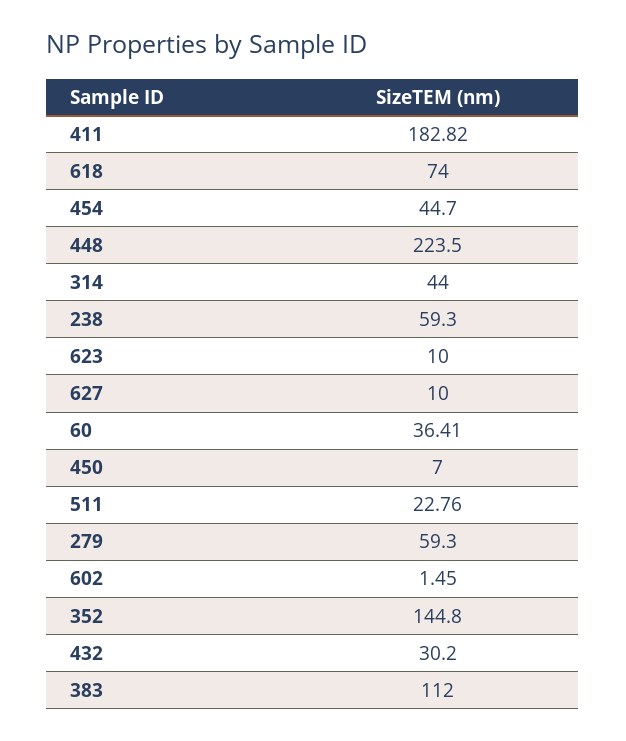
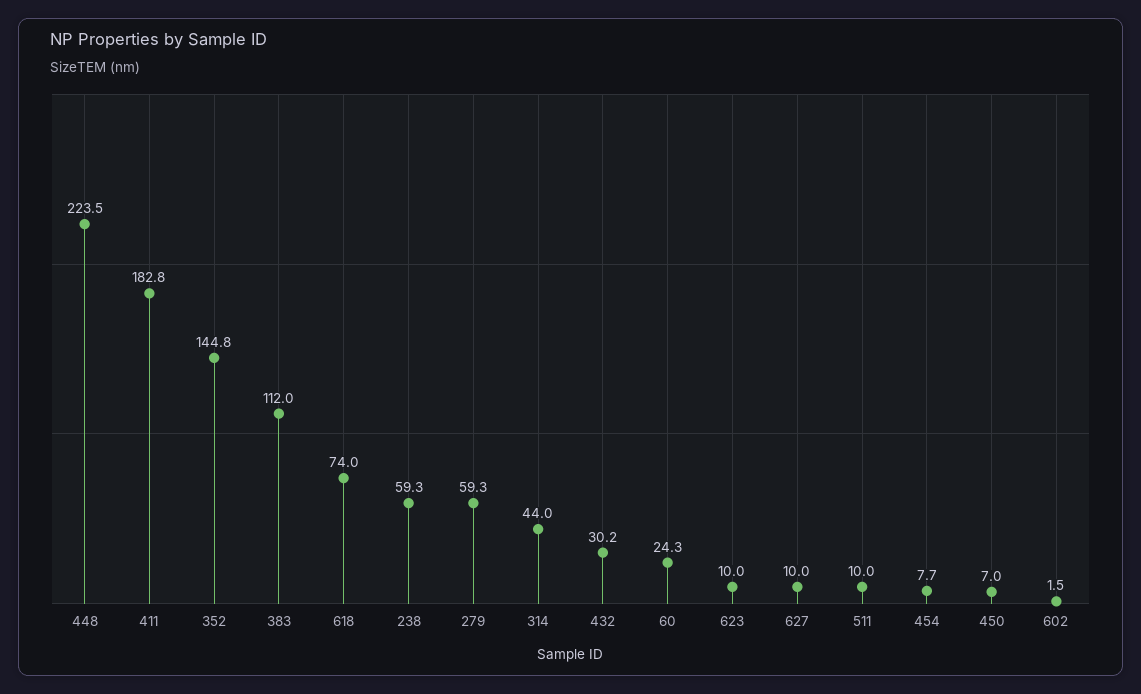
454: 44.7 -> 7.7
60: 36.41 -> 24.3
511: 22.76 -> 10

